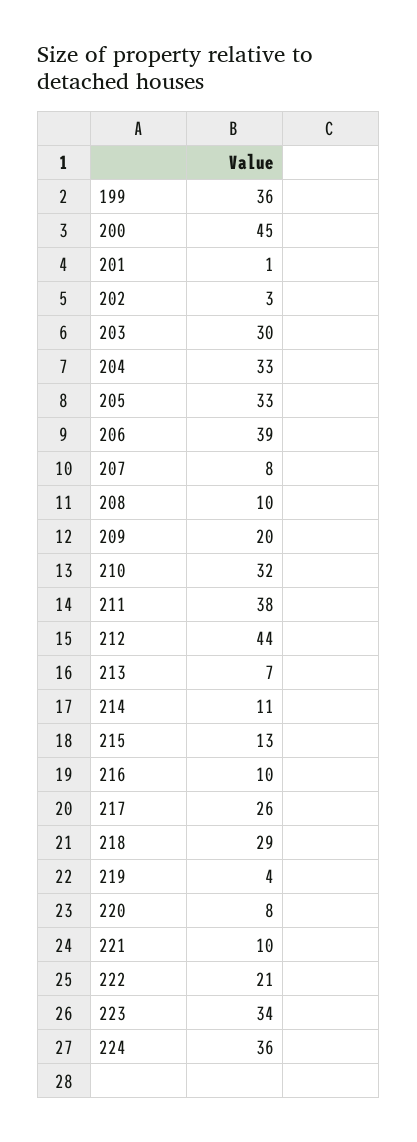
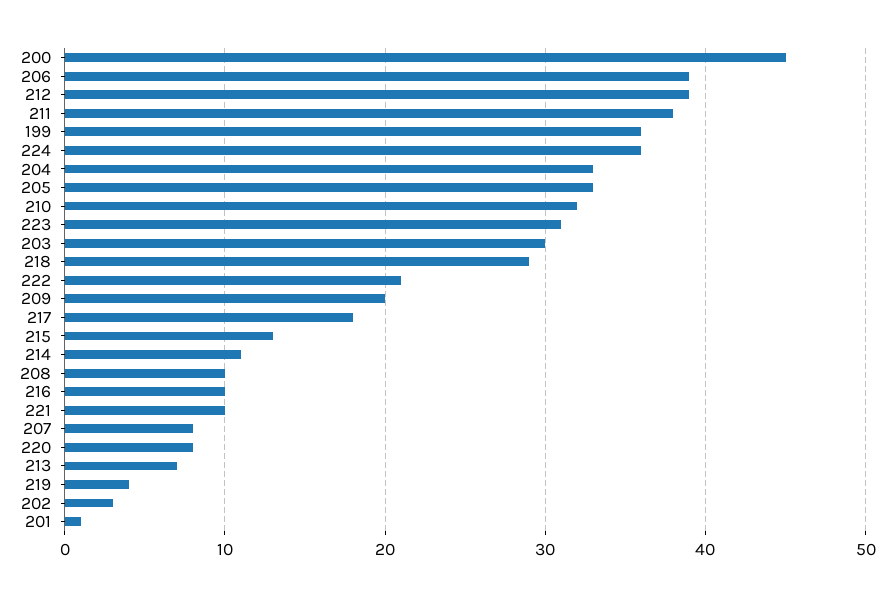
212: 44 -> 39
217: 26 -> 18
223: 34 -> 31

